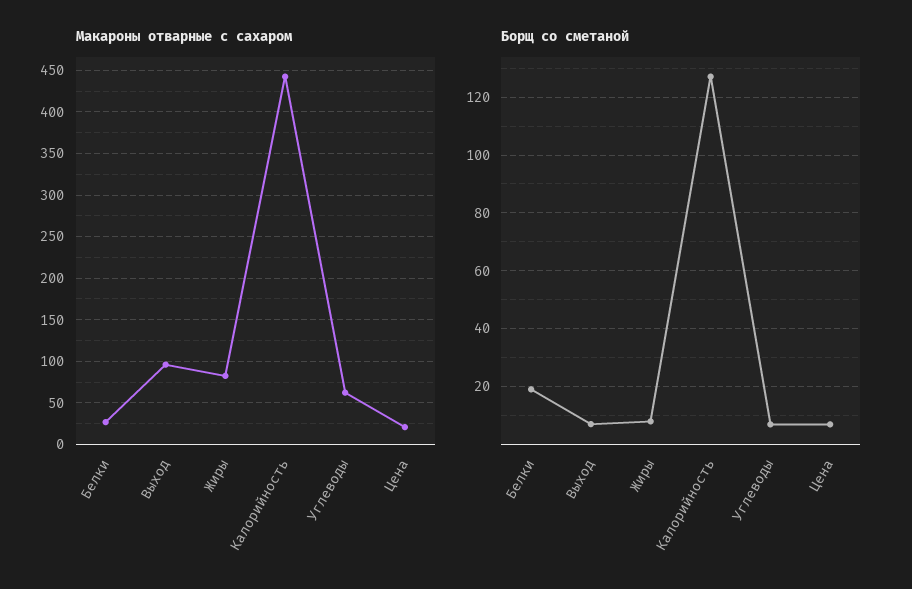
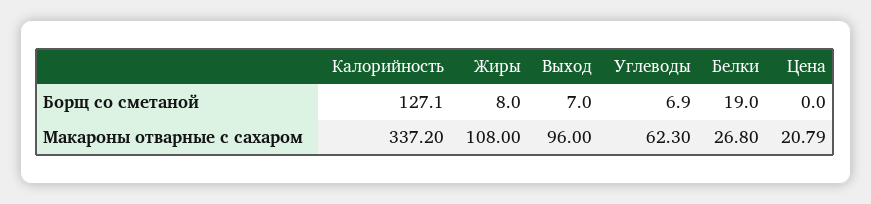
Макароны отварные с сахаром, Жиры: 80 -> 108
Макароны отварные с сахаром, Калорийность: 440 -> 337.2
Борщ со сметаной, Цена: 7.5 -> 0

